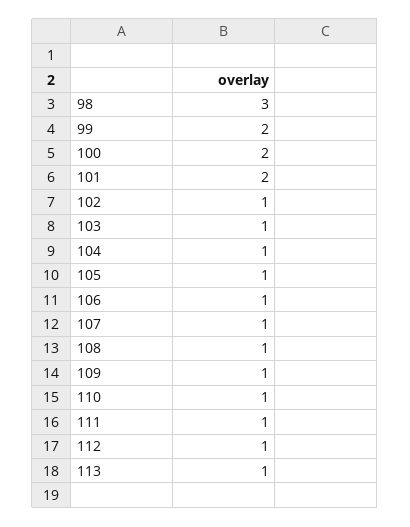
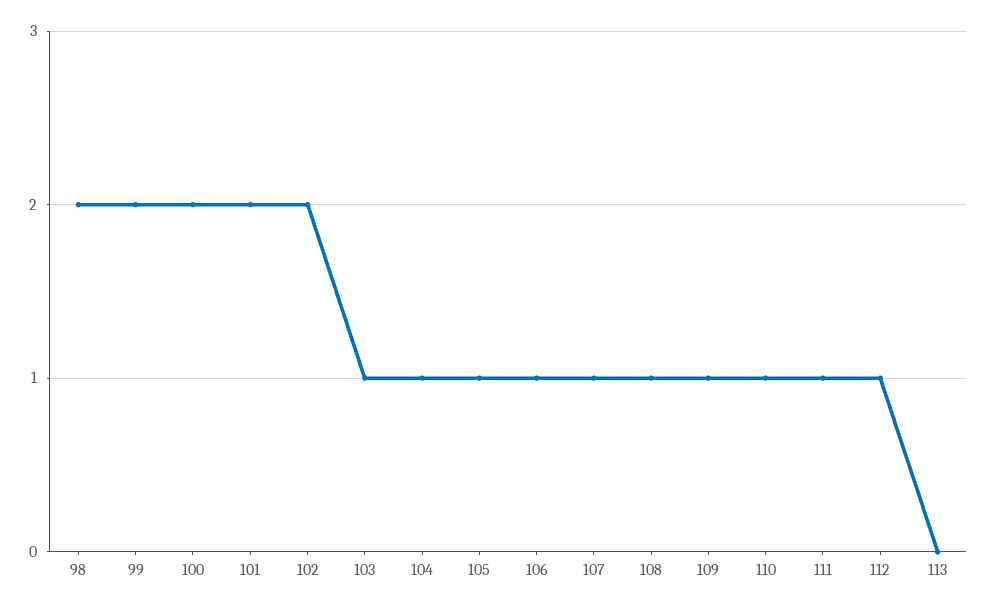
98: 3 -> 2
102: 1 -> 2
113: 1 -> 0

